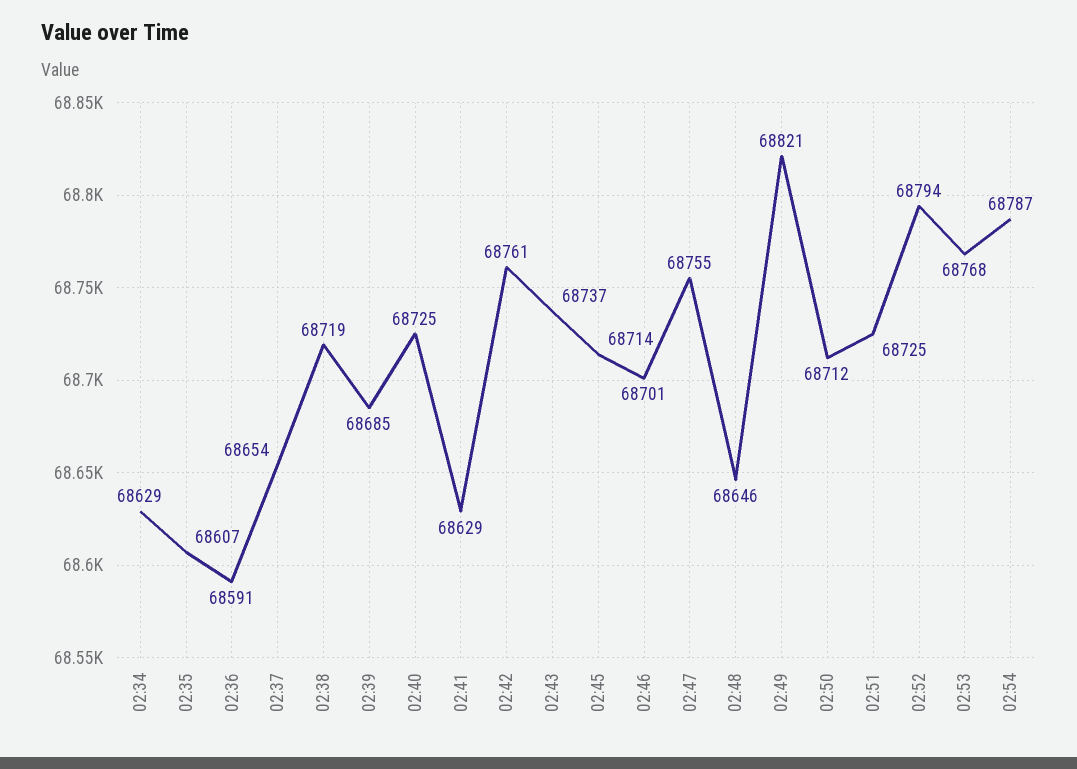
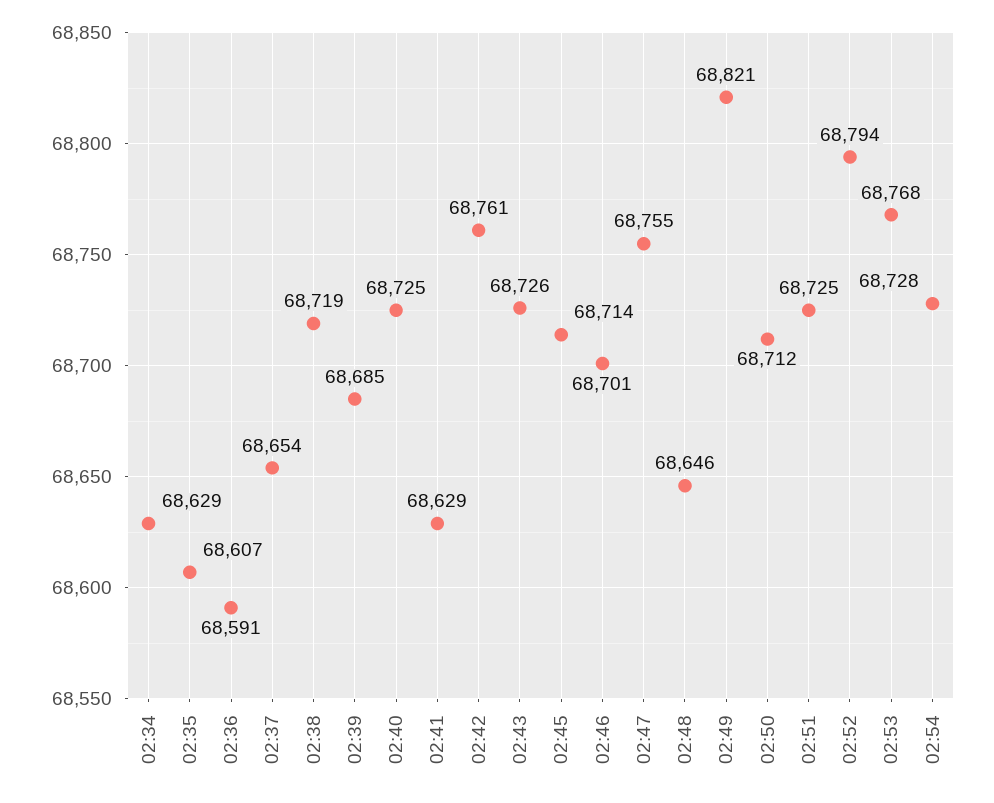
02:43: 68737 -> 68726
02:54: 68787 -> 68728

